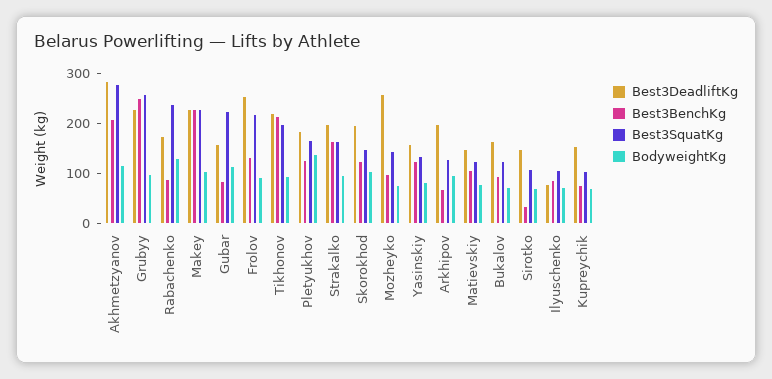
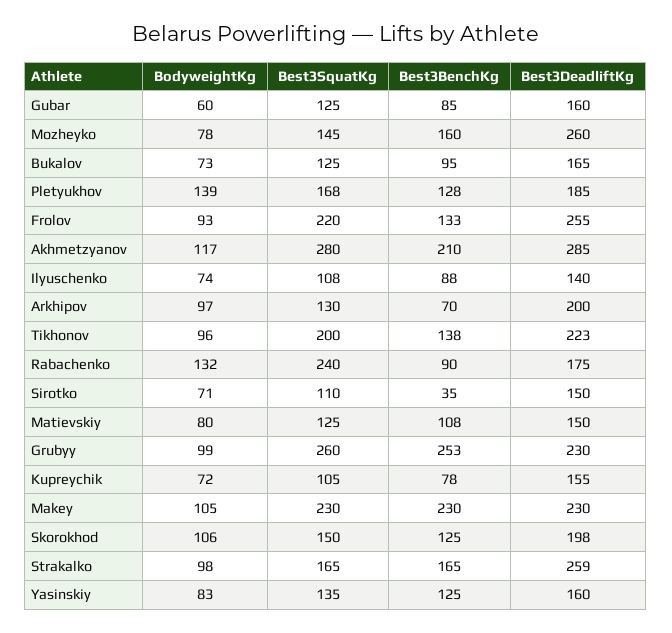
Best3SquatKg, Gubar: 220 -> 125
BodyweightKg, Gubar: 120 -> 60
Best3BenchKg, Tikhonov: 220 -> 138
Best3DeadliftKg, Strakalko: 200 -> 259
Best3BenchKg, Mozheyko: 100 -> 160
Best3DeadliftKg, Ilyuschenko: 80 -> 140

